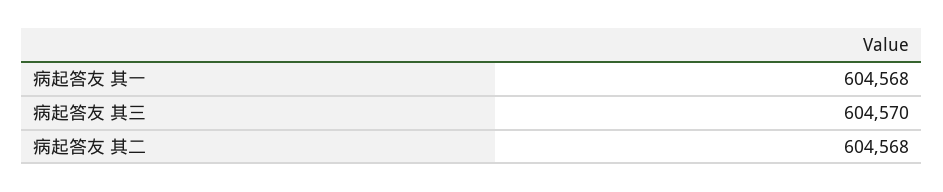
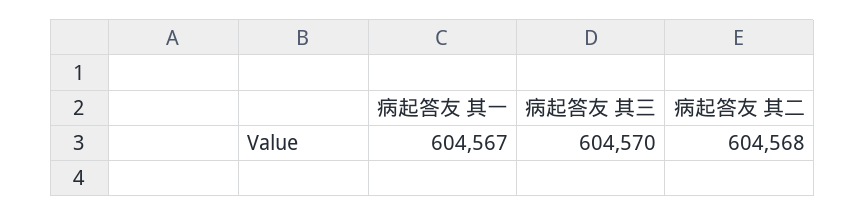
病起答友 其一: 604568 -> 604567

